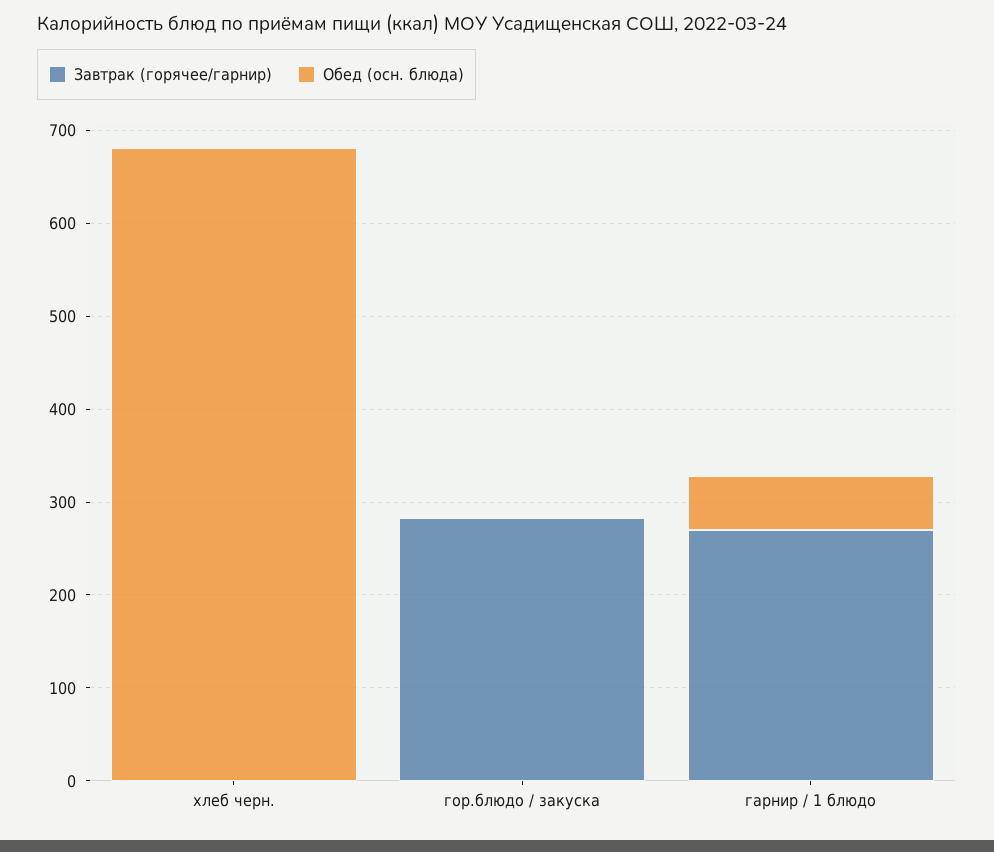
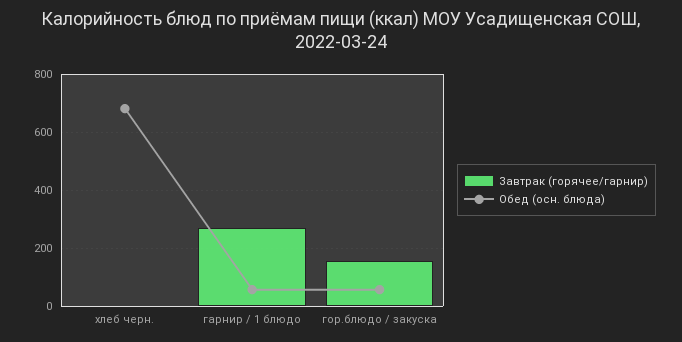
Завтрак (горячее/гарнир), гор.блюдо / закуска: 280 -> 150
Обед (осн. блюда), гор.блюдо / закуска: 0 -> 50

